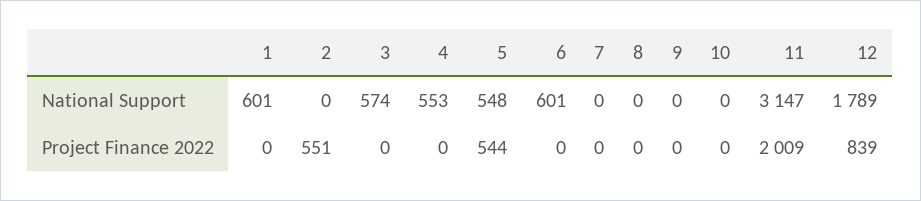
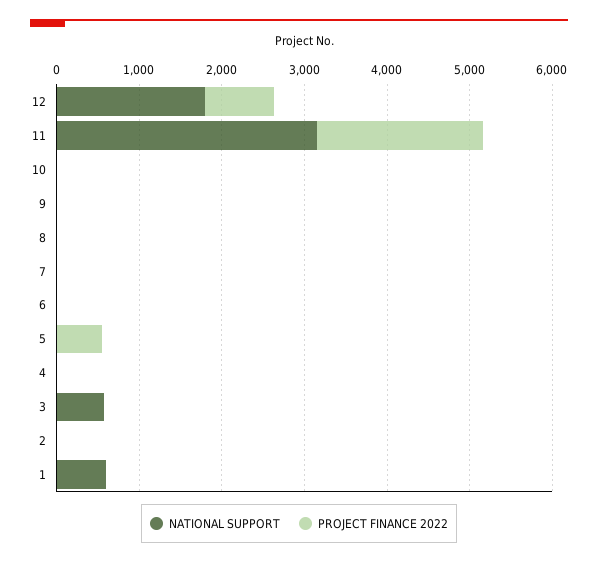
National Support, 4: 553 -> 0
National Support, 5: 548 -> 0
National Support, 6: 601 -> 0
Project Finance 2022, 2: 551 -> 0

